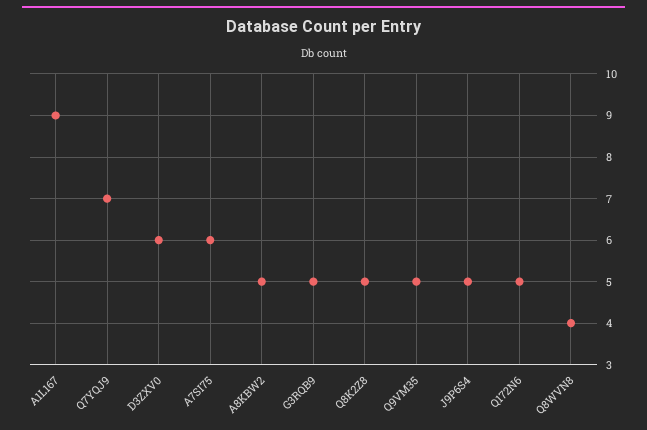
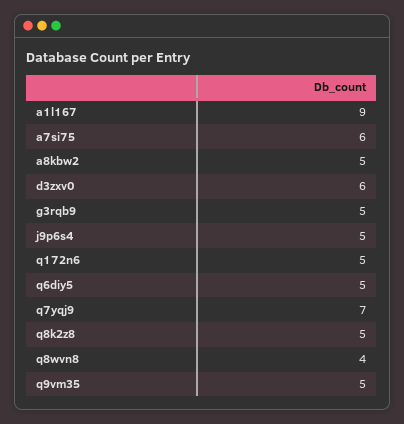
q6diy5: none -> 5

